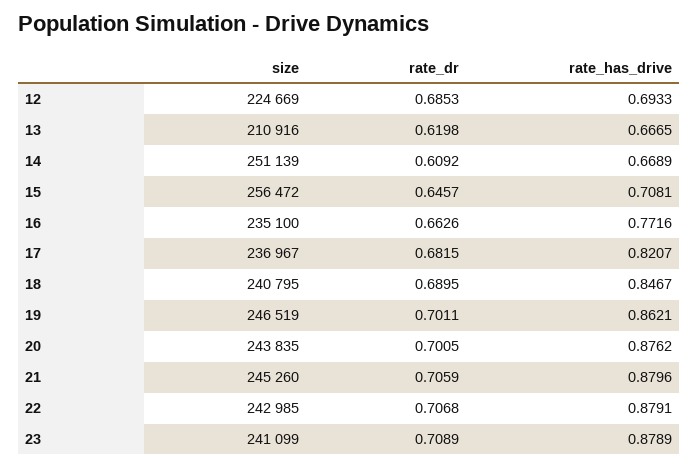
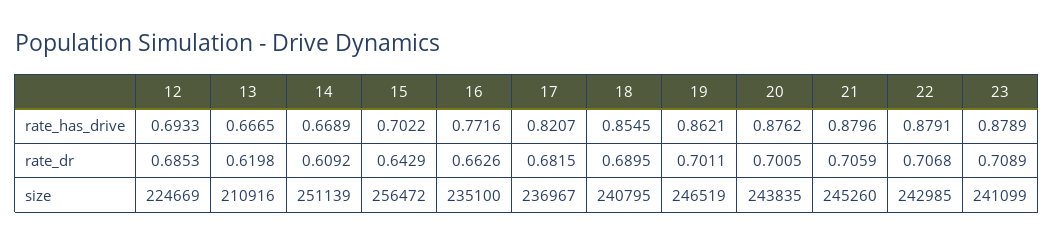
rate_dr, 15: 0.6457 -> 0.6429
rate_has_drive, 15: 0.7081 -> 0.7022
rate_has_drive, 18: 0.8467 -> 0.8545

